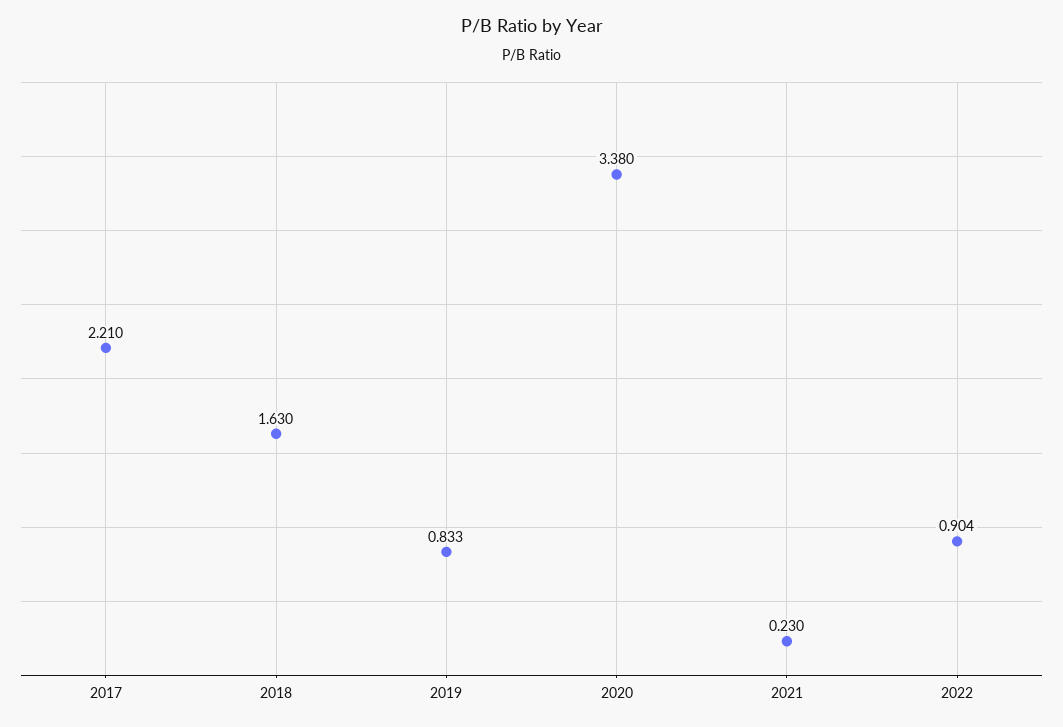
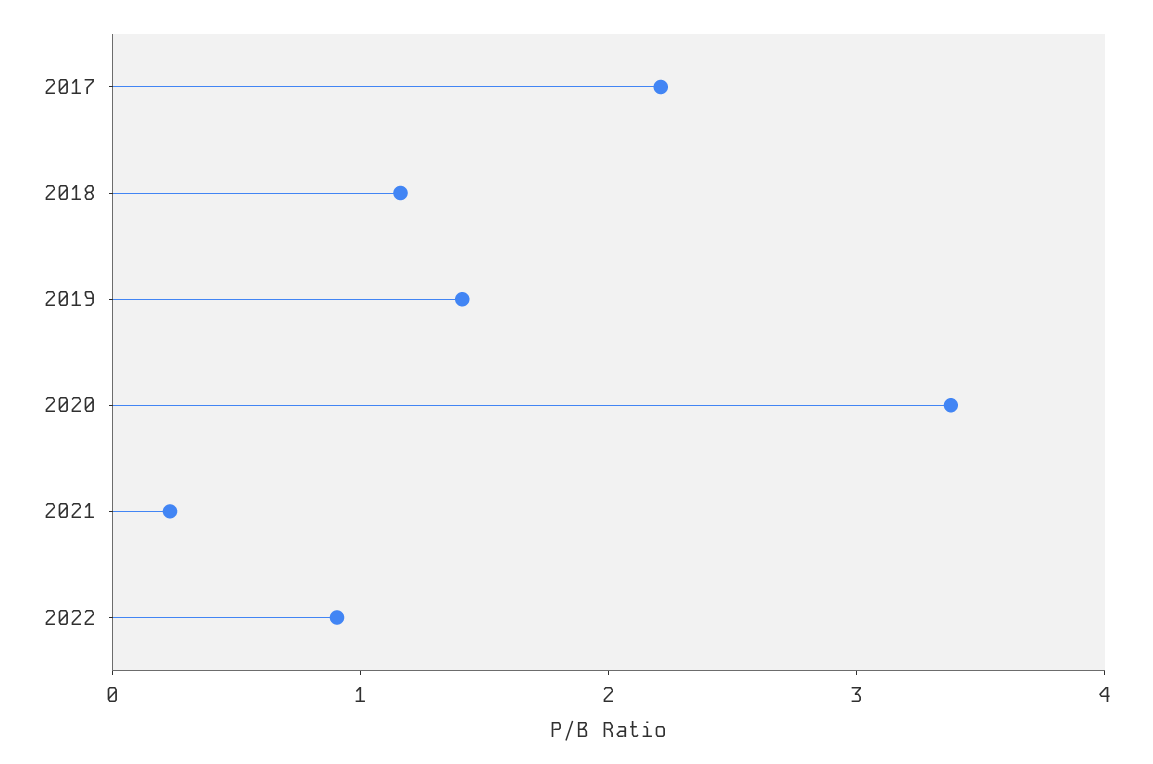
2018: 1.63 -> 1.2
2019: 0.833 -> 1.4

